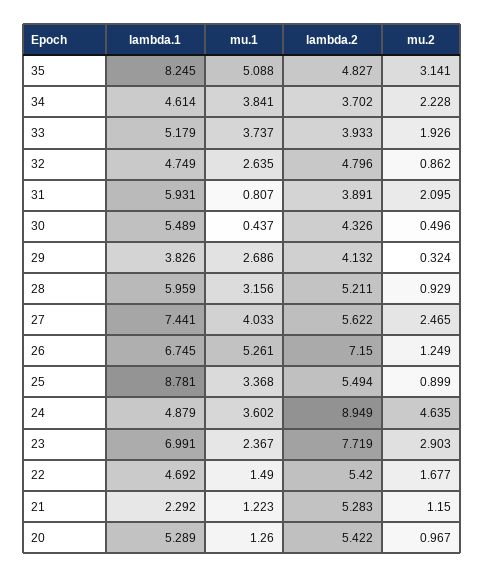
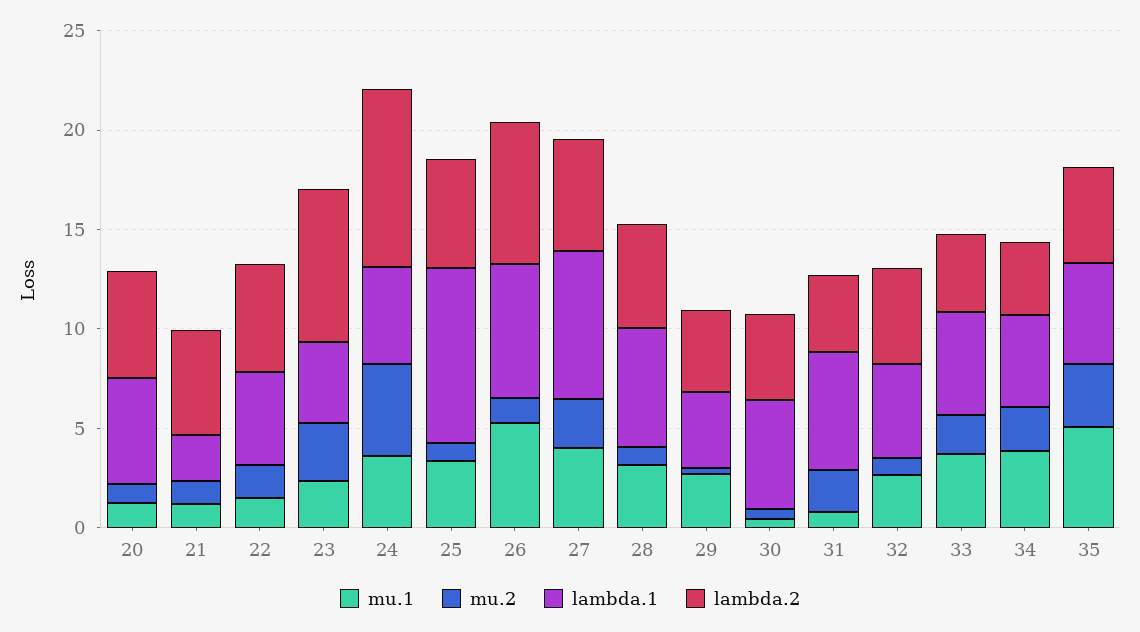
lambda.1, 35: 8.245 -> 5
lambda.1, 23: 6.991 -> 4

